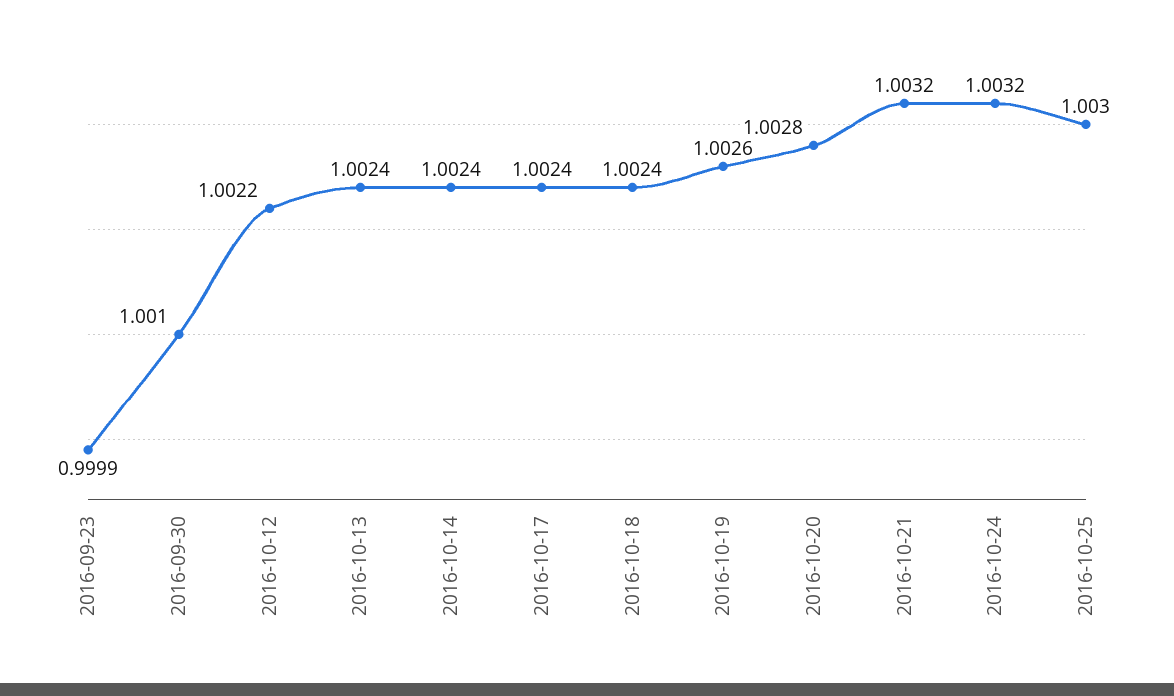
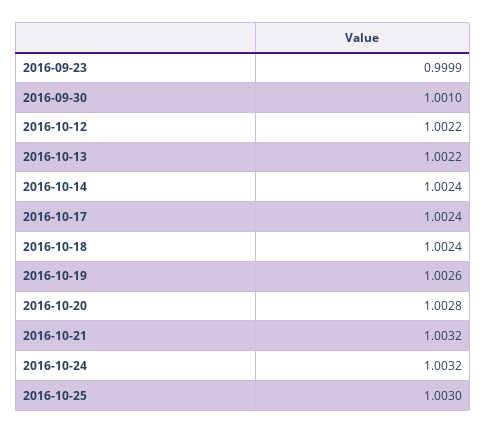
2016-10-13: 1.0024 -> 1.0022

